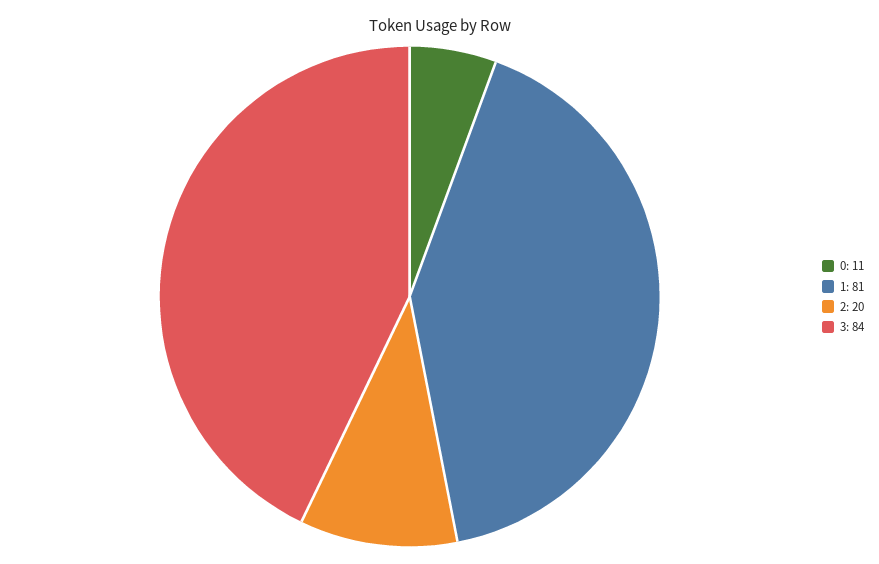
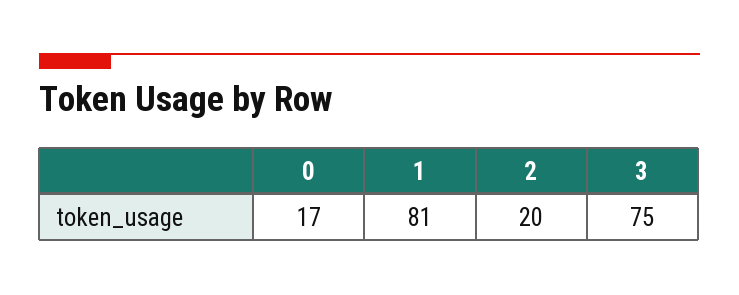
0: 11 -> 17
3: 84 -> 75

